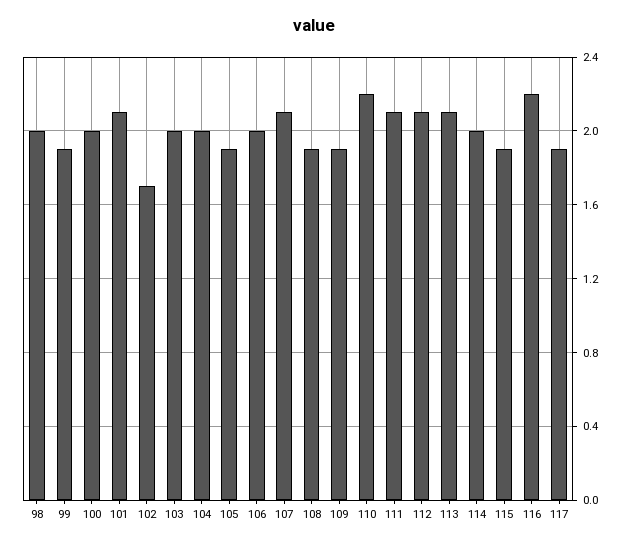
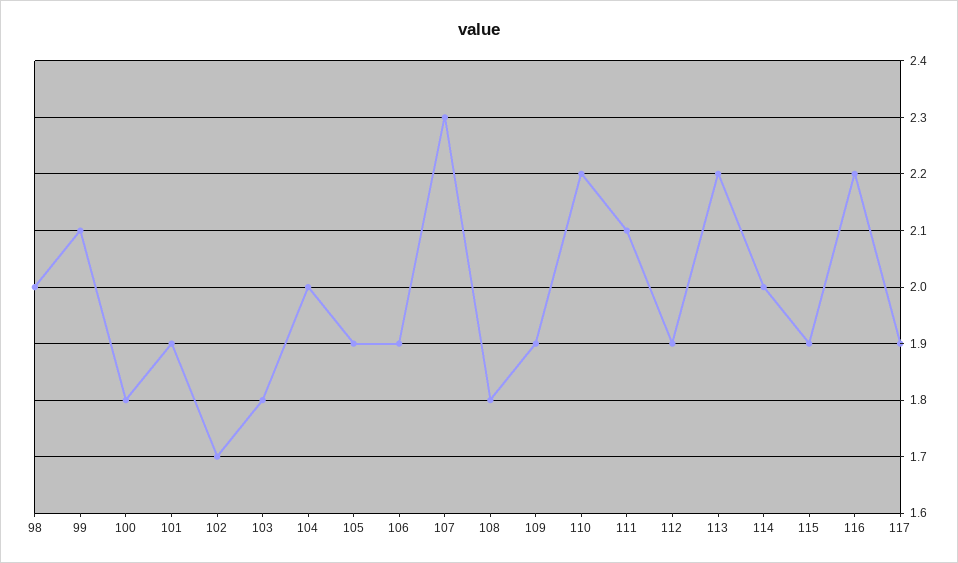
99: 1.9 -> 2.1
100: 2 -> 1.8
101: 2.1 -> 1.9
103: 2 -> 1.8
106: 2 -> 1.9
107: 2.1 -> 2.3
108: 1.9 -> 1.8
112: 2.1 -> 1.9
113: 2.1 -> 2.2

